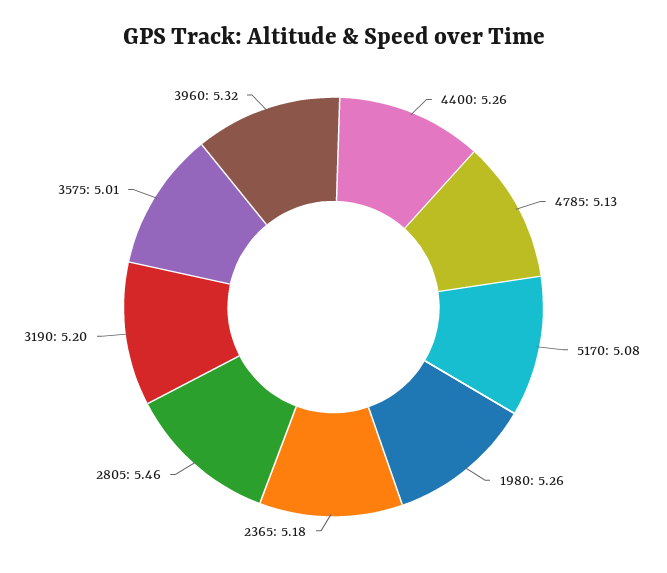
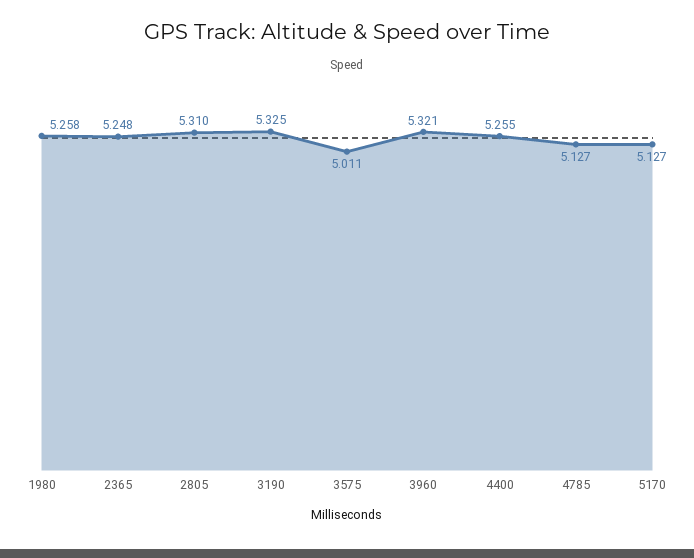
5170: 5.08 -> 5.127
2365: 5.18 -> 5.248
2805: 5.46 -> 5.31
3190: 5.2 -> 5.325

